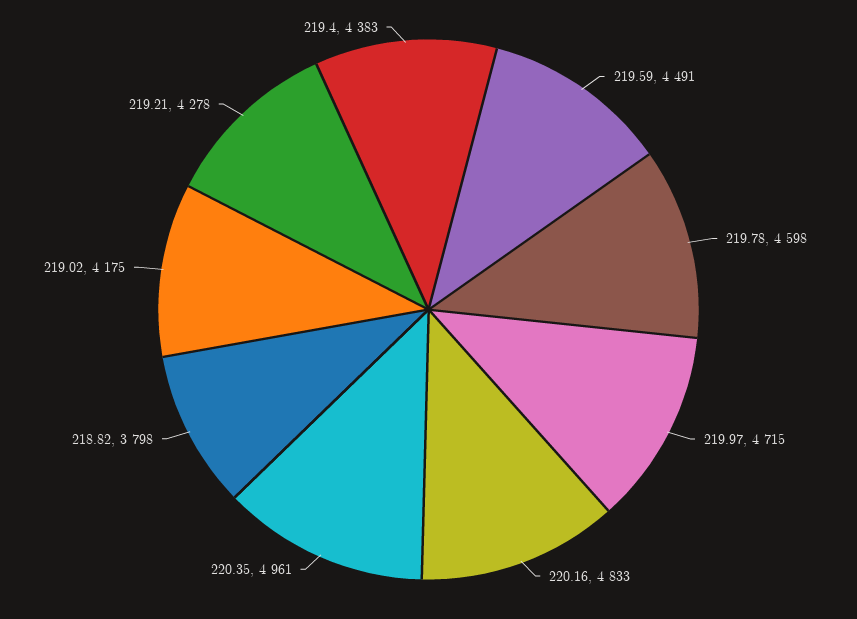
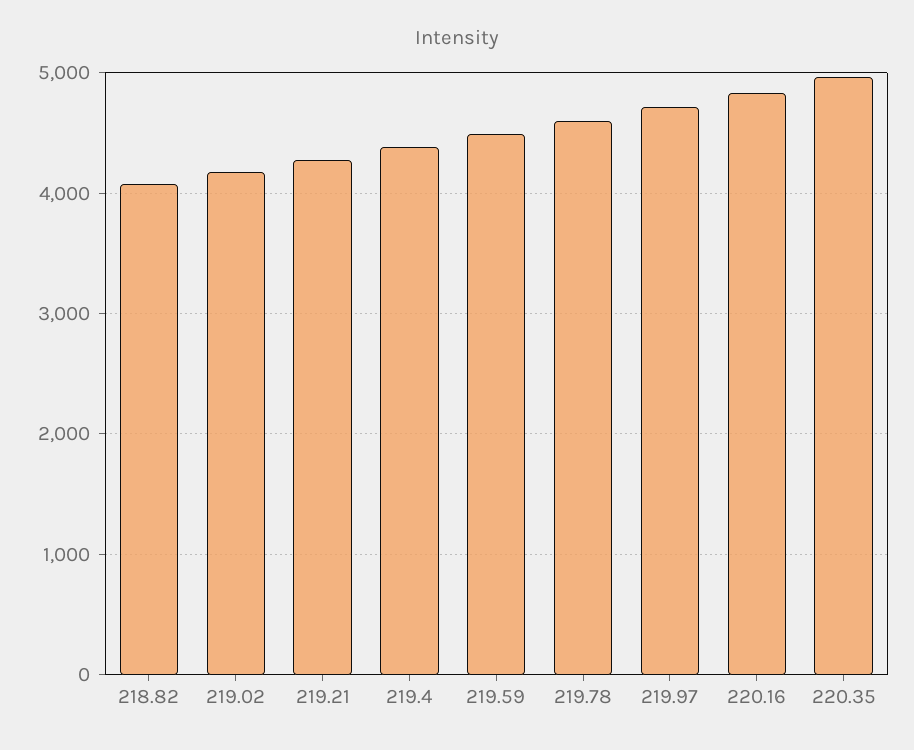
218.82: 3798 -> 4100

